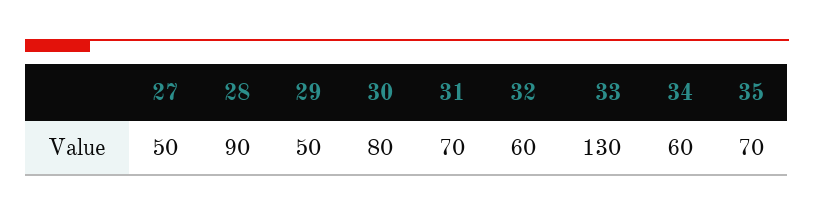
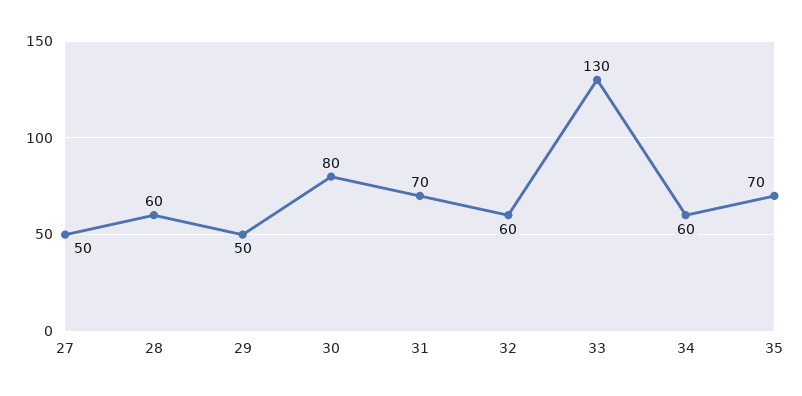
28: 90 -> 60

